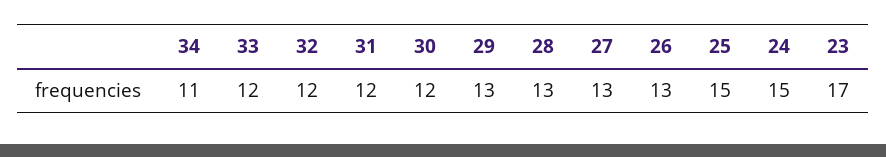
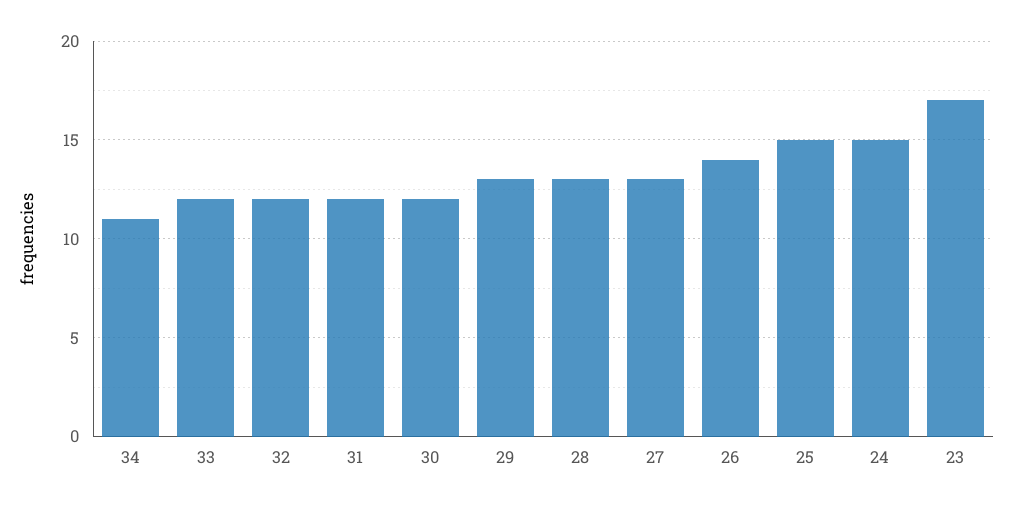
26: 13 -> 14

